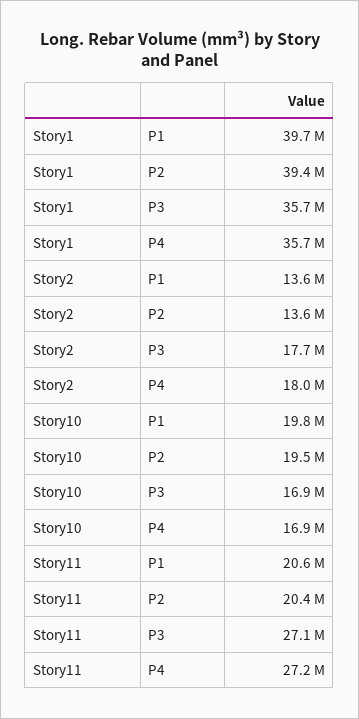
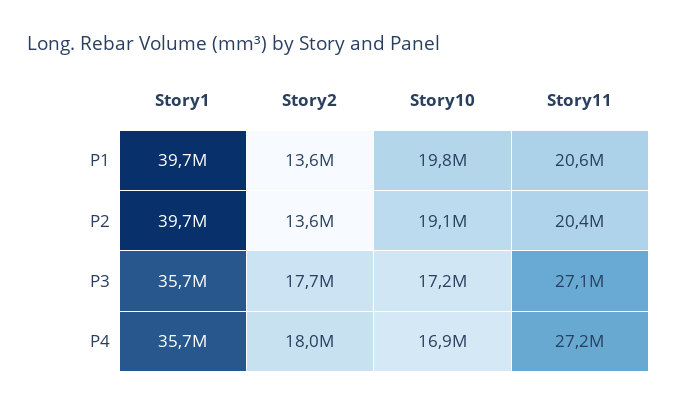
Story1, P2: 39400000 -> 39700000
Story10, P2: 19500000 -> 19100000
Story10, P3: 16900000 -> 17200000

